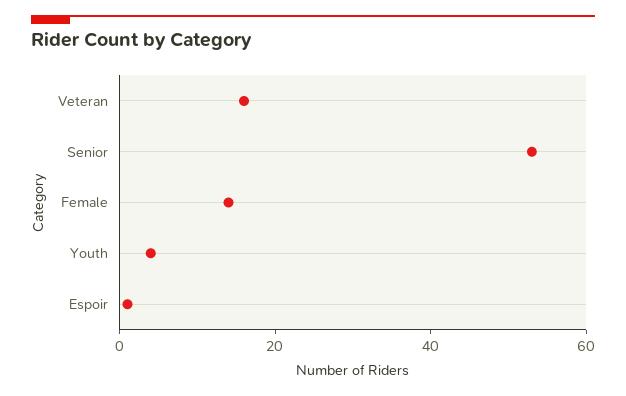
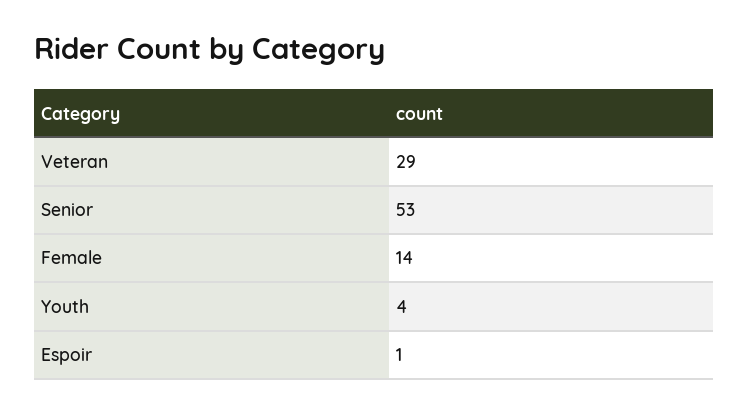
Veteran: 15 -> 29

